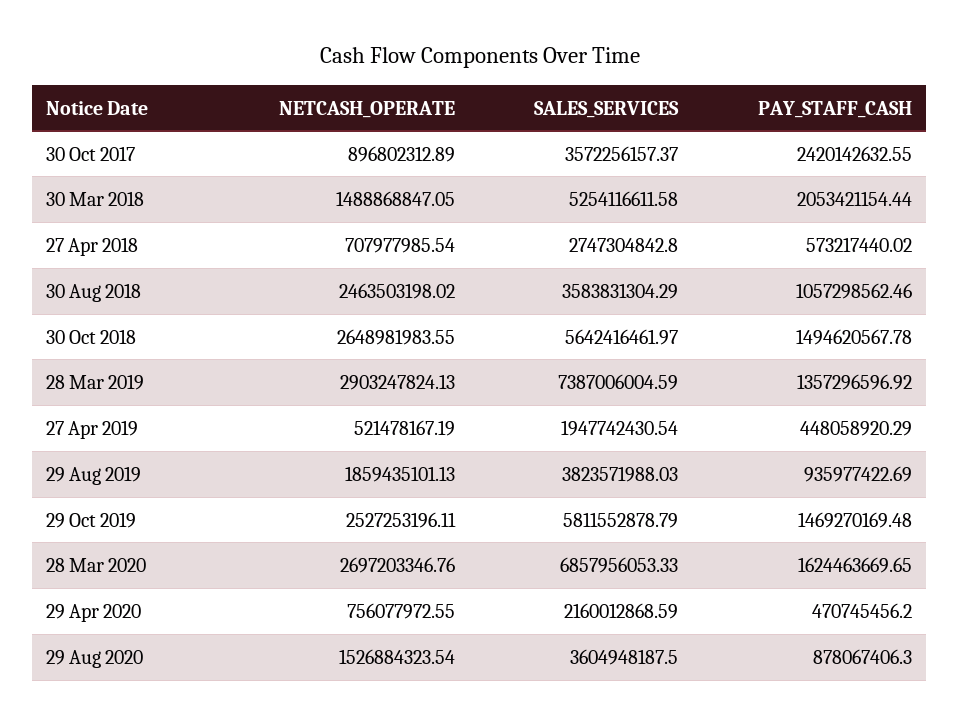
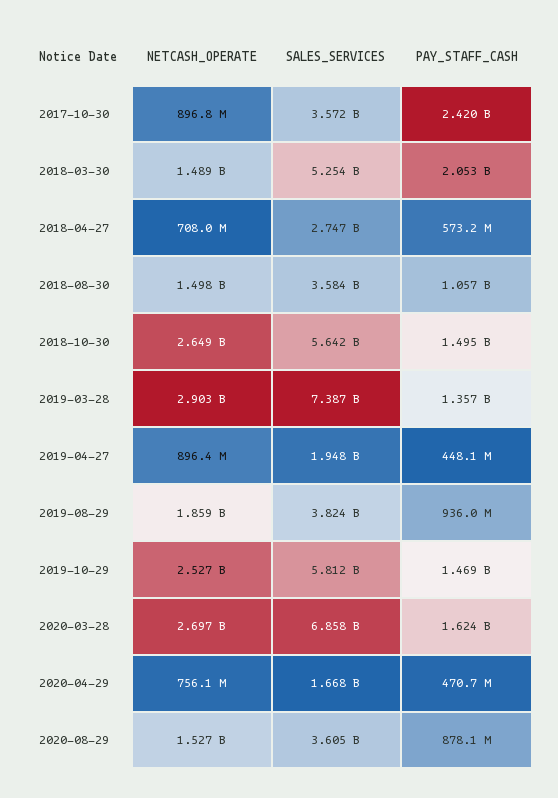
NETCASH_OPERATE, 30 Aug 2018: 2463503198.02 -> 1498000000
NETCASH_OPERATE, 27 Apr 2019: 521478167.19 -> 896400000
SALES_SERVICES, 29 Apr 2020: 2160012868.59 -> 1668000000

